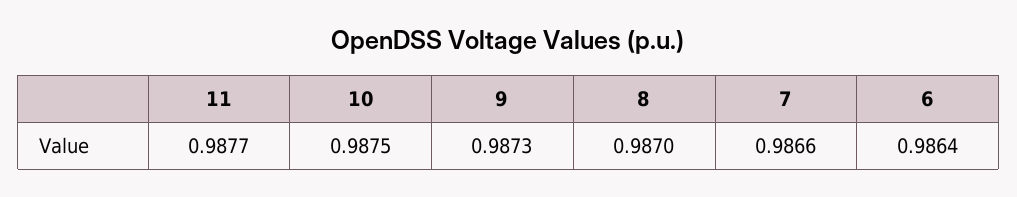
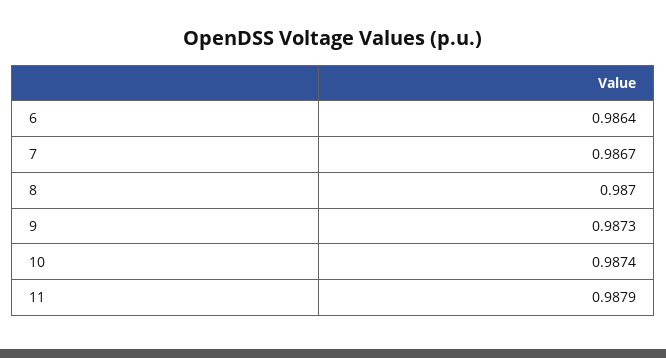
11: 0.9877 -> 0.9879
10: 0.9875 -> 0.9874
7: 0.9866 -> 0.9867

